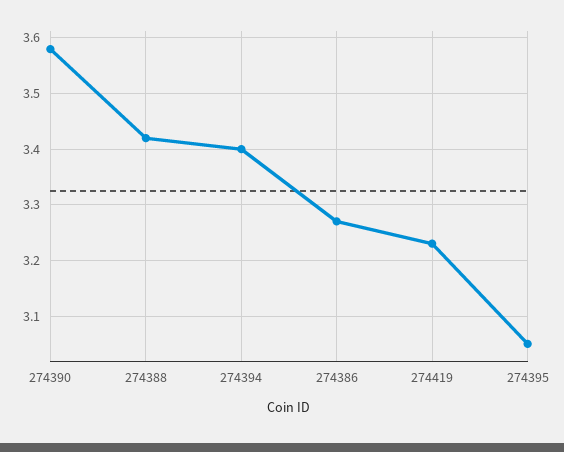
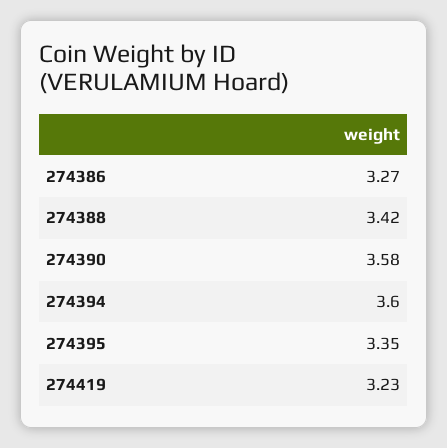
274394: 3.4 -> 3.6
274395: 3.05 -> 3.35

